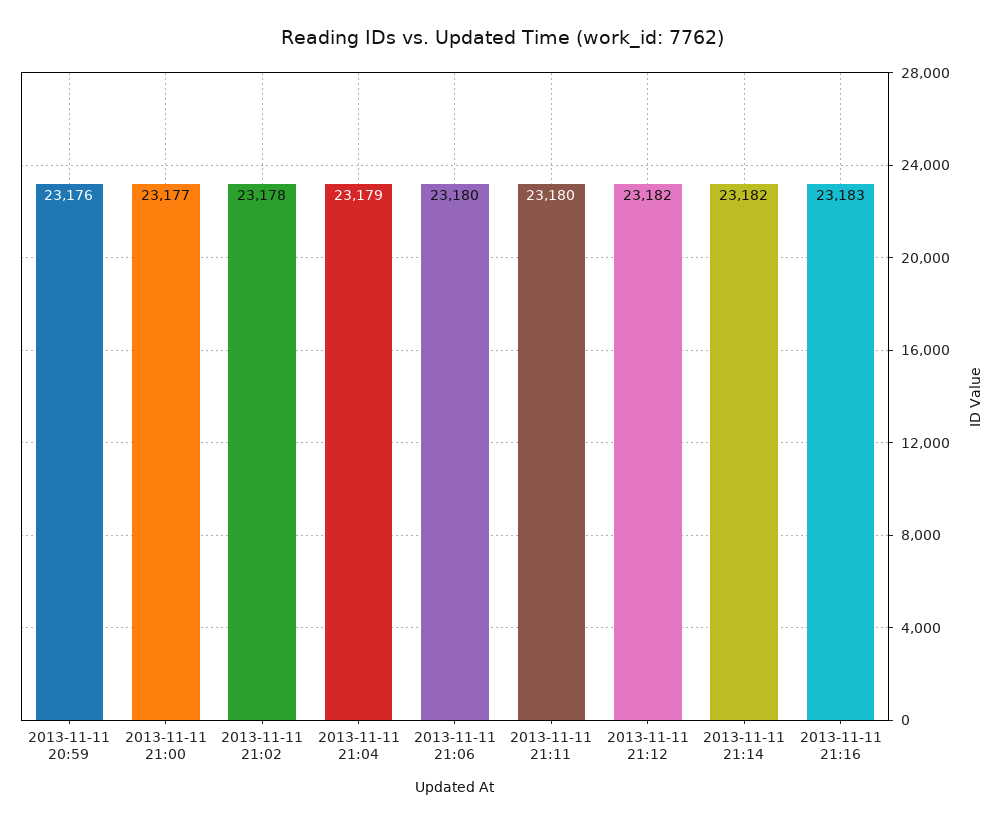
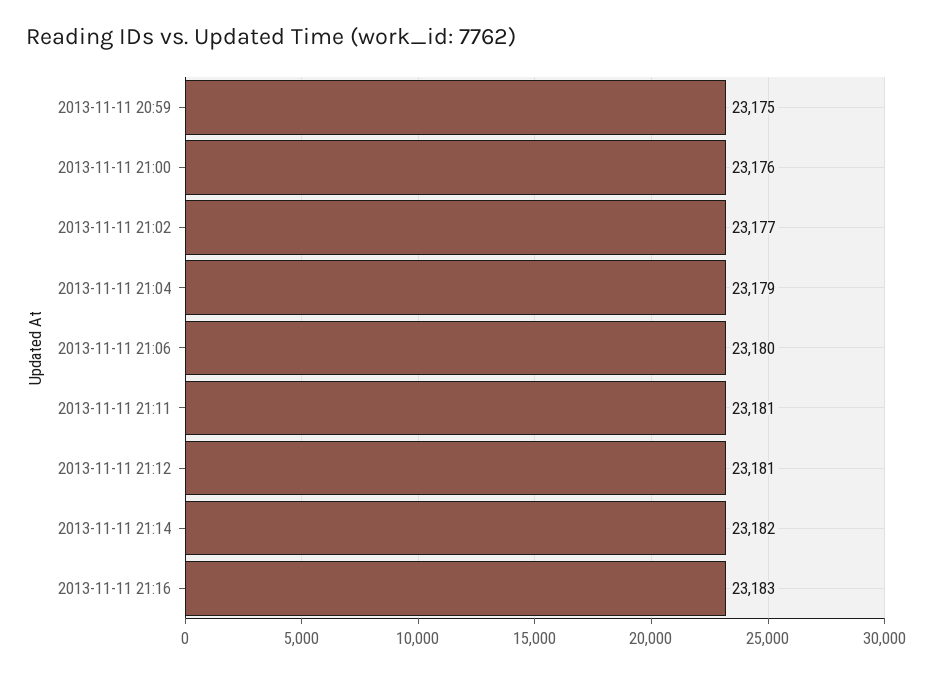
2013-11-11 20:59: 23176 -> 23175
2013-11-11 21:00: 23177 -> 23176
2013-11-11 21:02: 23178 -> 23177
2013-11-11 21:11: 23180 -> 23181
2013-11-11 21:12: 23182 -> 23181

